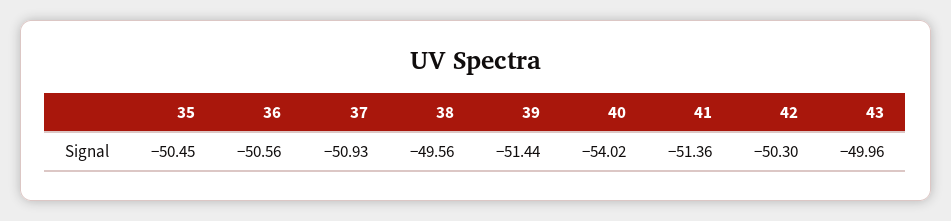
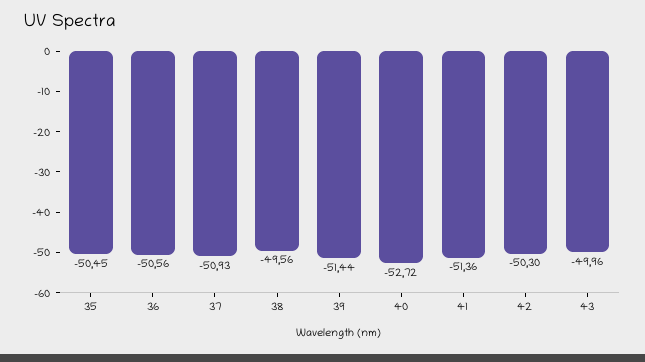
40: -54.02 -> -52.72

